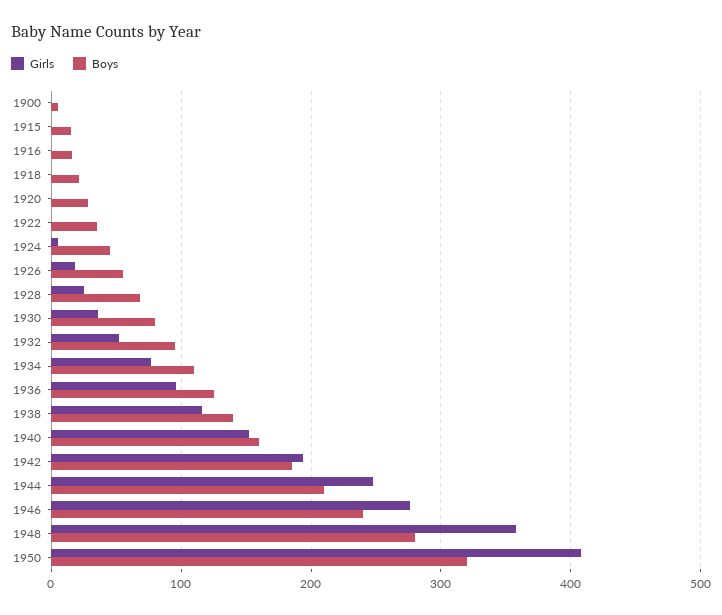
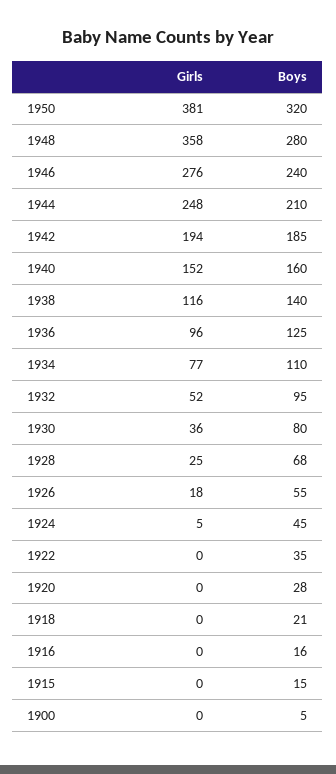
Girls, 1950: 410 -> 381

